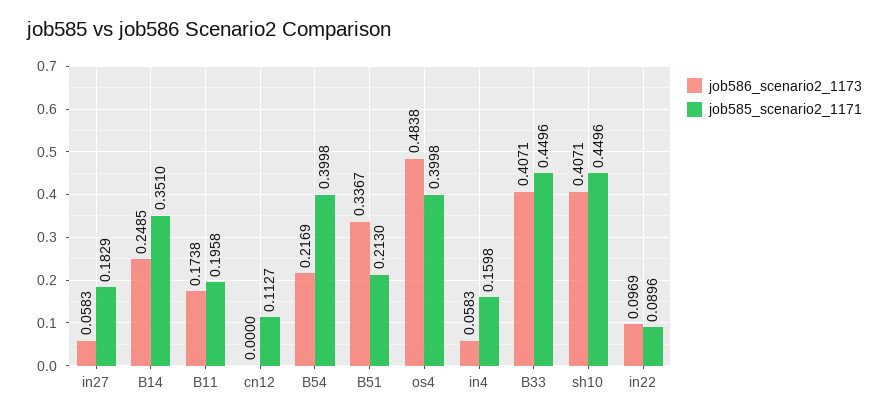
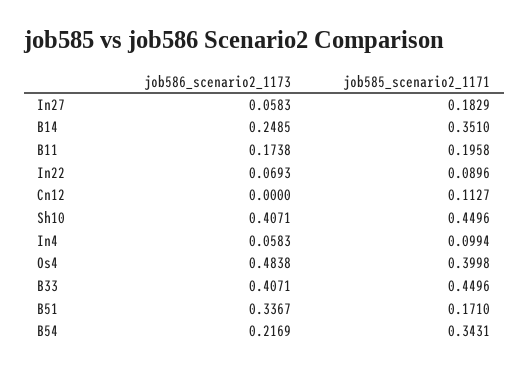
job585_scenario2_1171, B54: 0.3998 -> 0.3431
job585_scenario2_1171, B51: 0.213 -> 0.171
job585_scenario2_1171, in4: 0.1598 -> 0.0994
job586_scenario2_1173, in22: 0.0969 -> 0.0693

